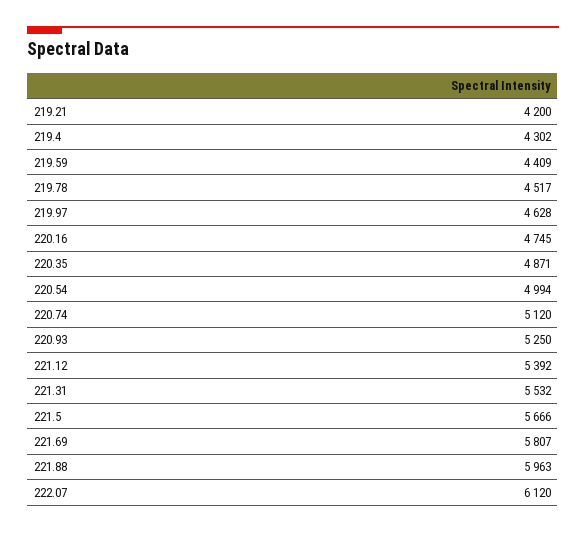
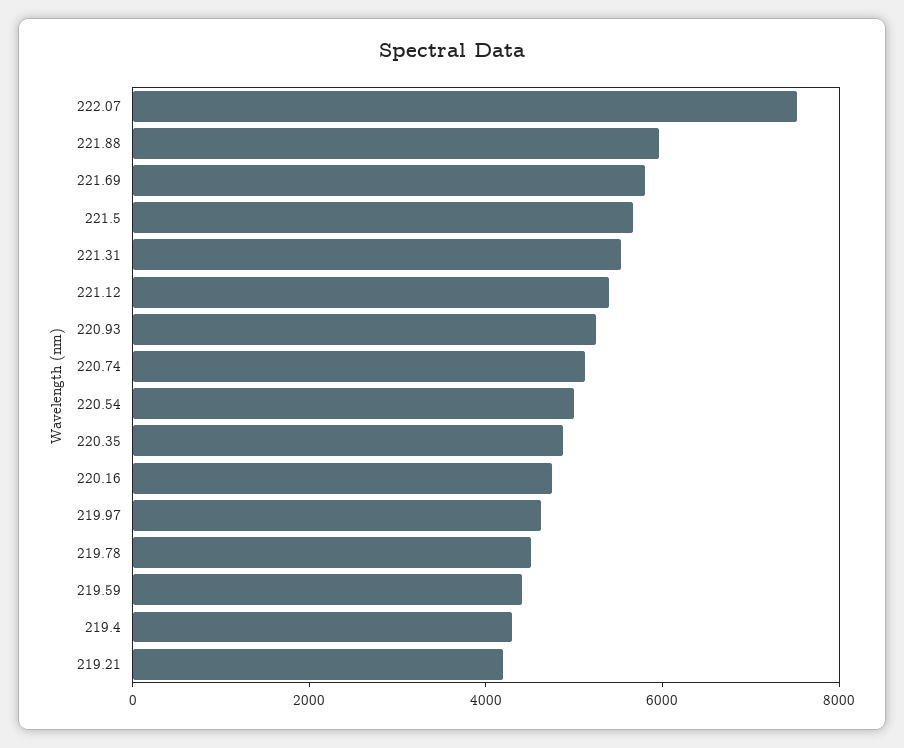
222.07: 6120 -> 7500

